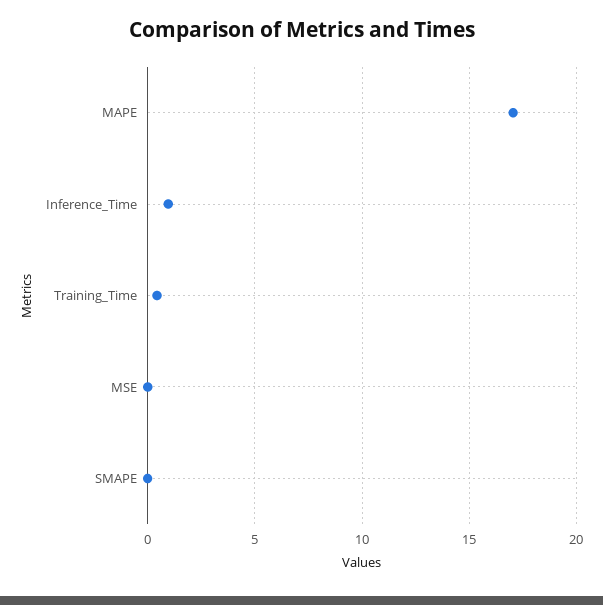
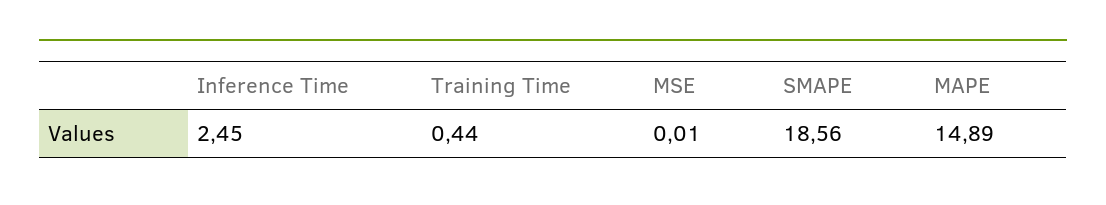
MAPE: 17 -> 14.89
Inference_Time: 1 -> 2.45
SMAPE: 0 -> 18.56

